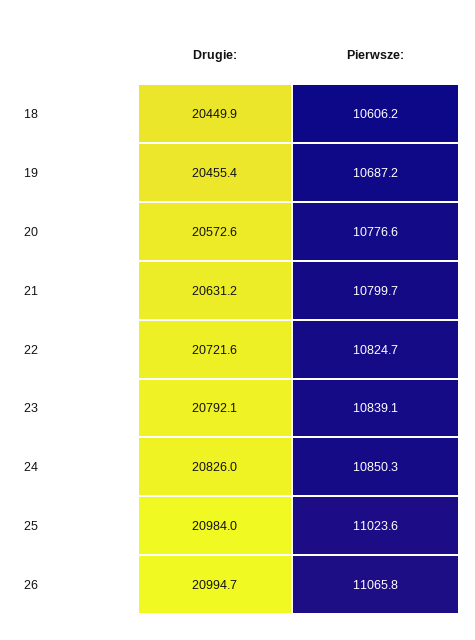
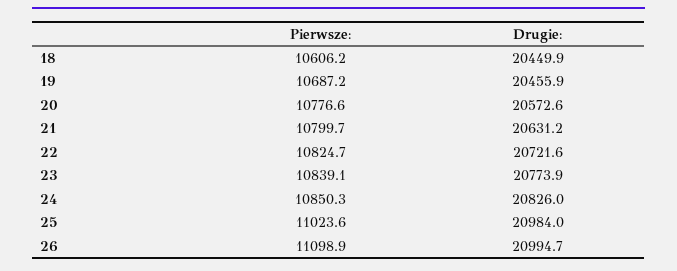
Drugie:, 19: 20455.4 -> 20455.9
Drugie:, 23: 20792.1 -> 20773.9
Pierwsze:, 26: 11065.8 -> 11098.9

